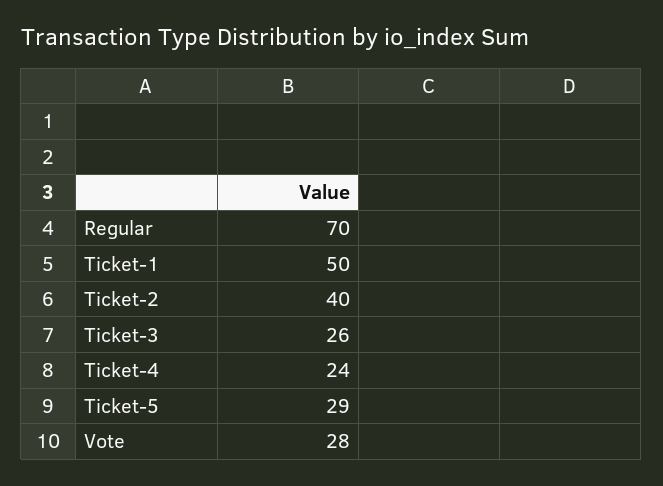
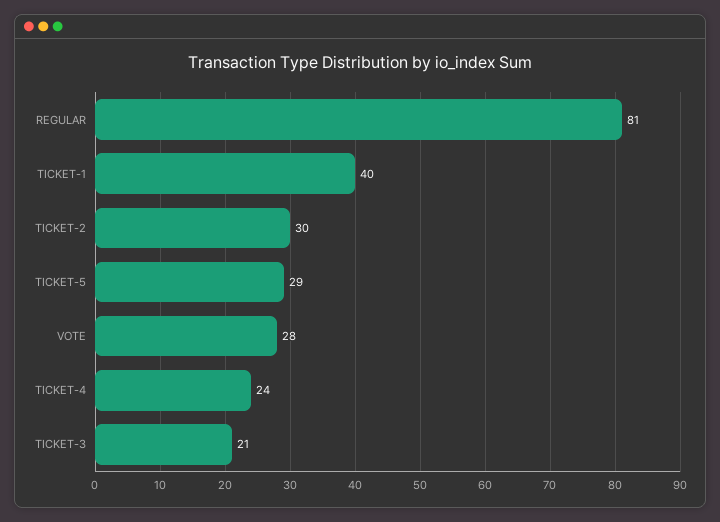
Regular: 70 -> 81
Ticket-1: 50 -> 40
Ticket-2: 40 -> 30
Ticket-3: 26 -> 21

